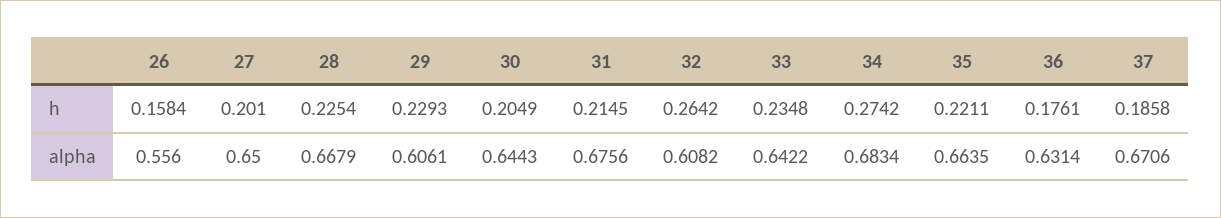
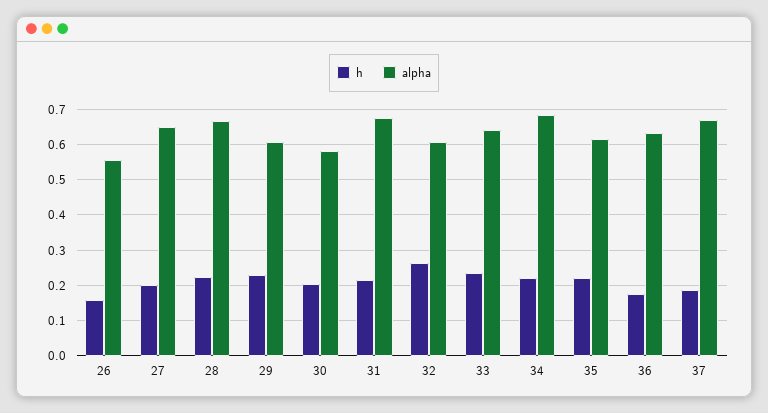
h, 34: 0.2742 -> 0.22
alpha, 30: 0.6443 -> 0.58
alpha, 35: 0.6635 -> 0.62

